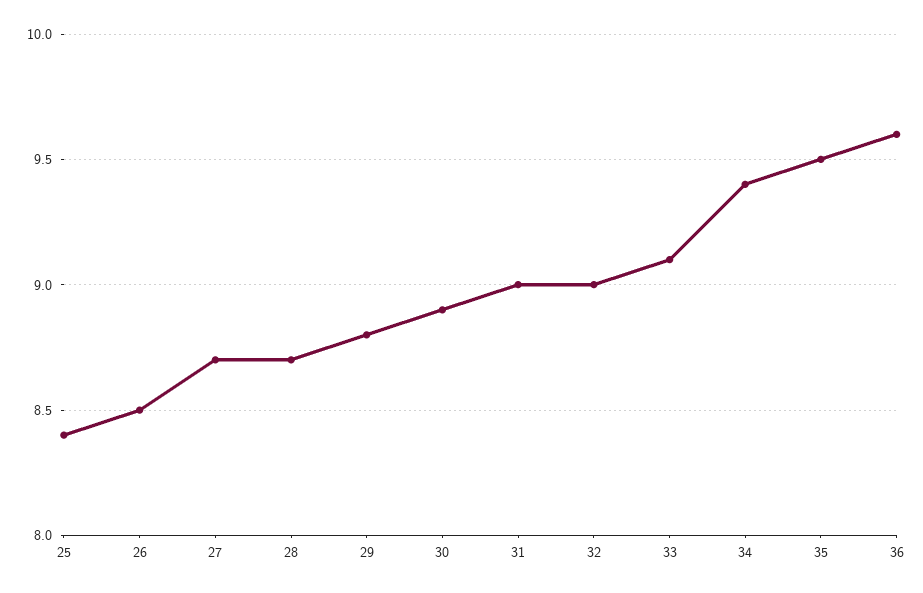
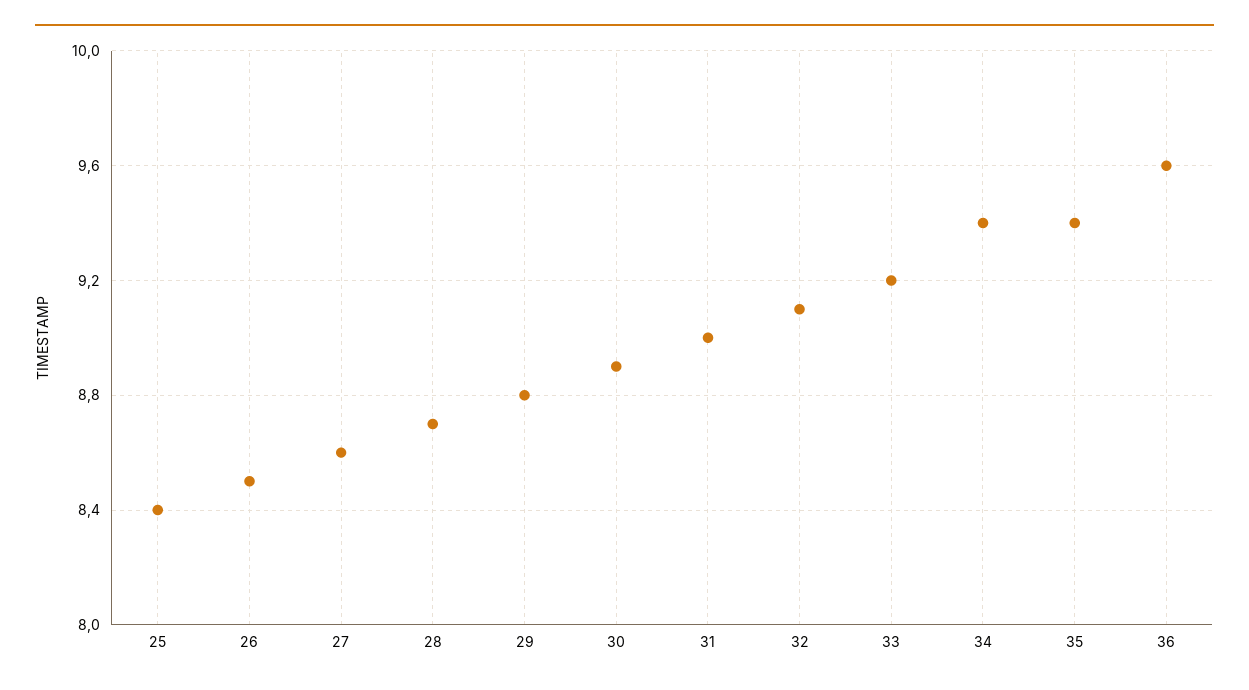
27: 8.7 -> 8.6
32: 9 -> 9.1
33: 9.1 -> 9.2
35: 9.5 -> 9.4

